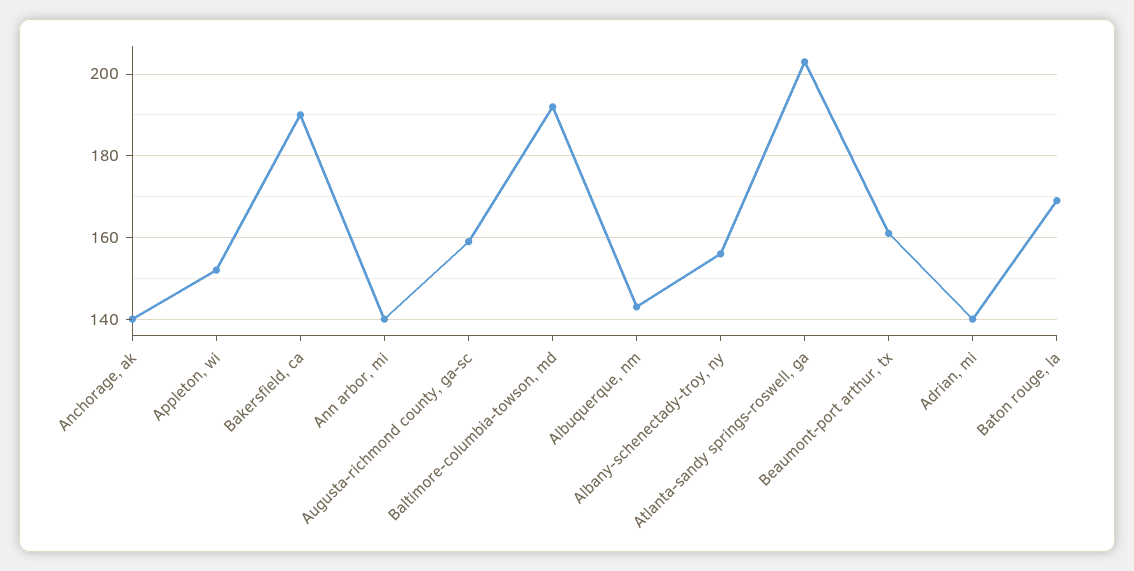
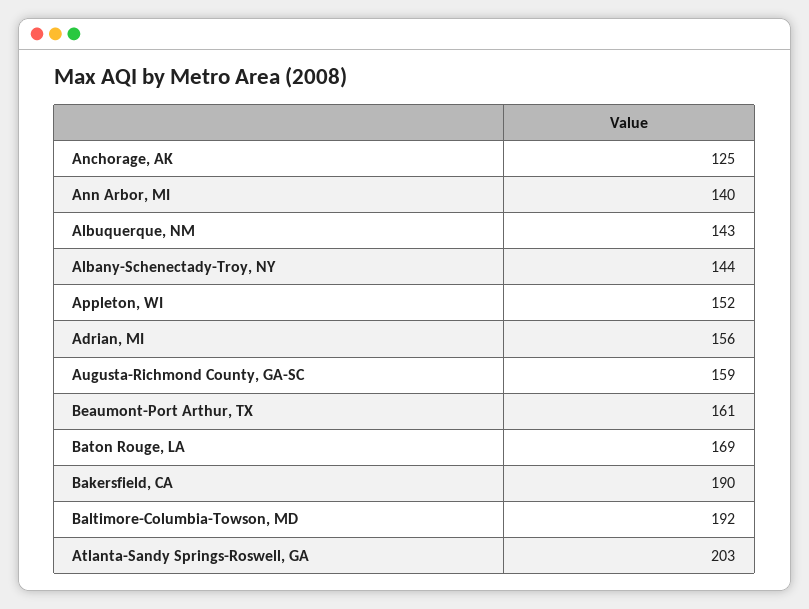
Anchorage, ak: 140 -> 125
Albany-schenectady-troy, ny: 155 -> 144
Adrian, mi: 140 -> 156

